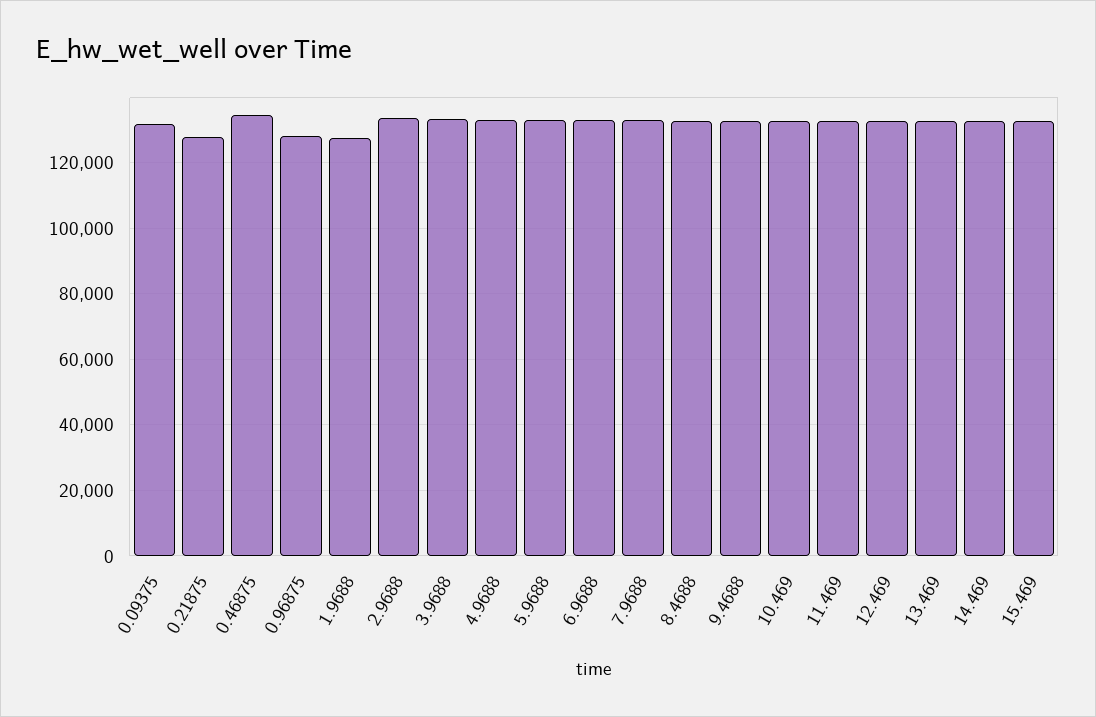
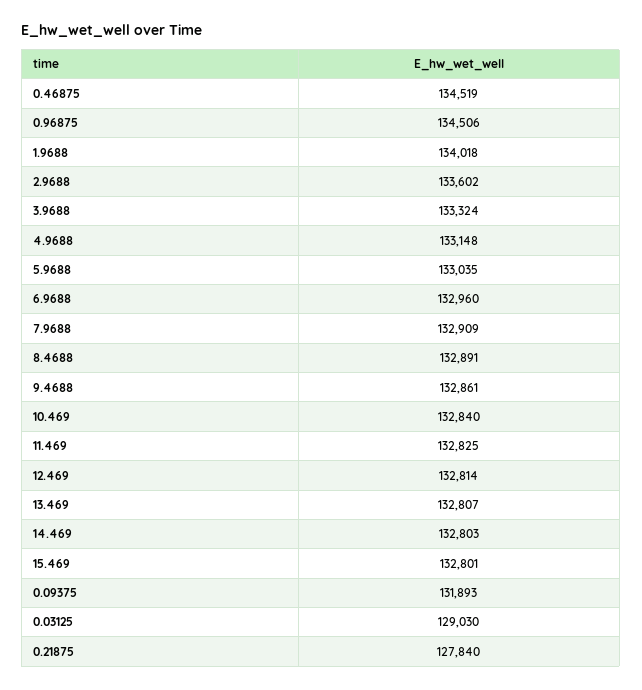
0.96875: 128000 -> 134506
1.9688: 128000 -> 134018
0.03125: none -> 129030

